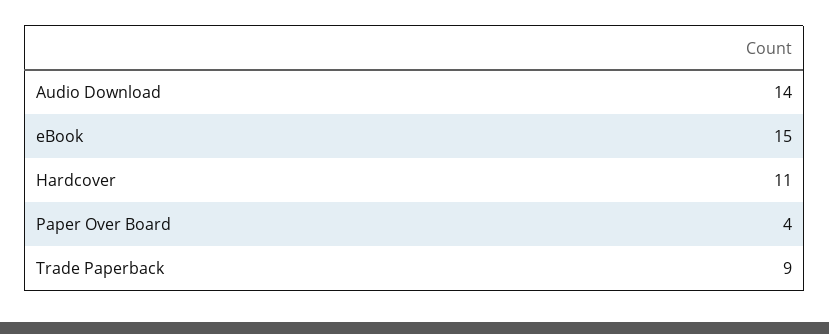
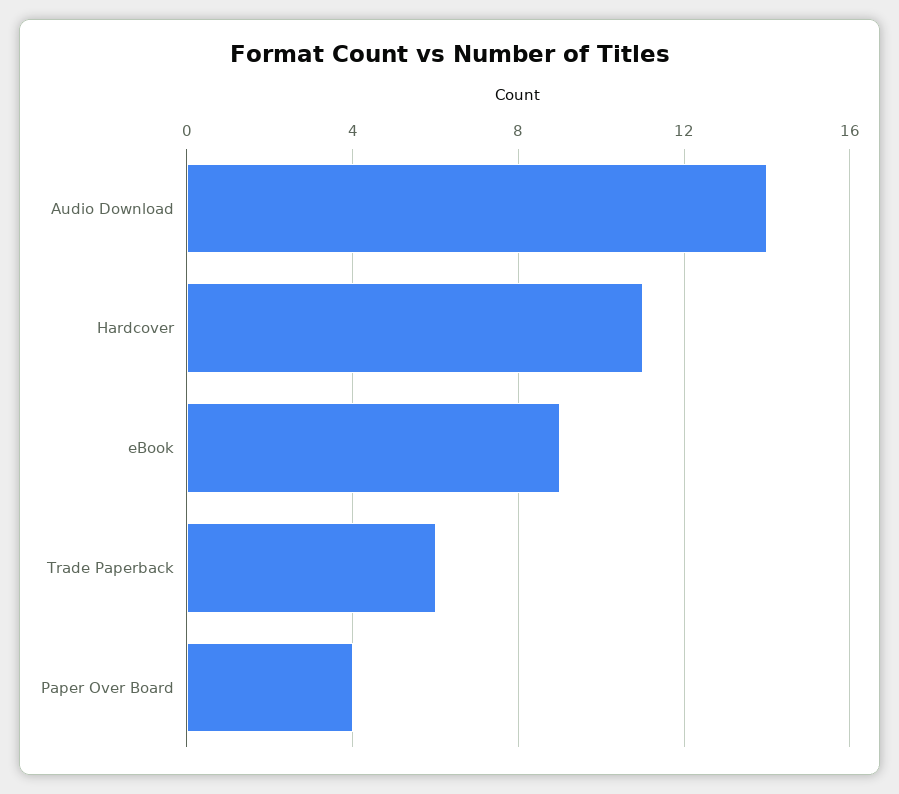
eBook: 15 -> 9
Trade Paperback: 9 -> 6

